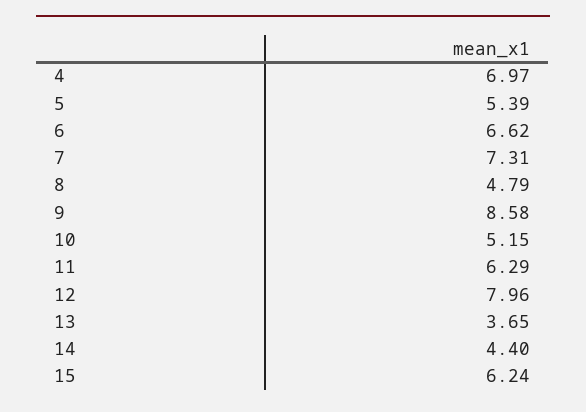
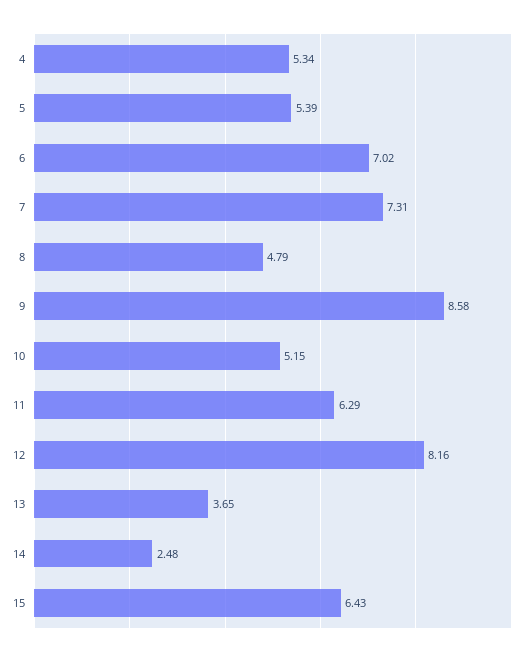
4: 6.97 -> 5.34
6: 6.62 -> 7.02
12: 7.96 -> 8.16
14: 4.4 -> 2.48
15: 6.24 -> 6.43

